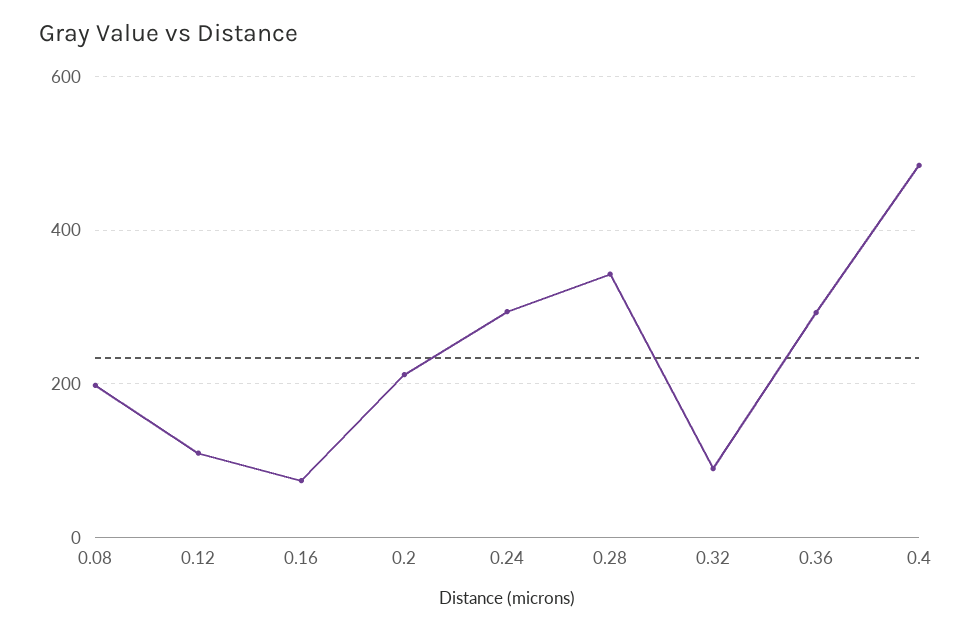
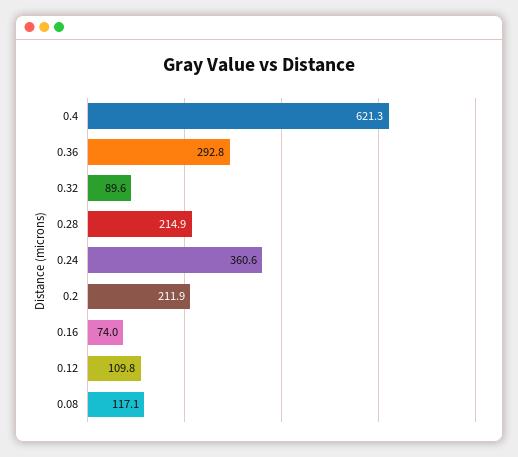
0.08: 200 -> 117.1
0.24: 300 -> 360.6
0.28: 340 -> 214.9
0.4: 480 -> 621.3

